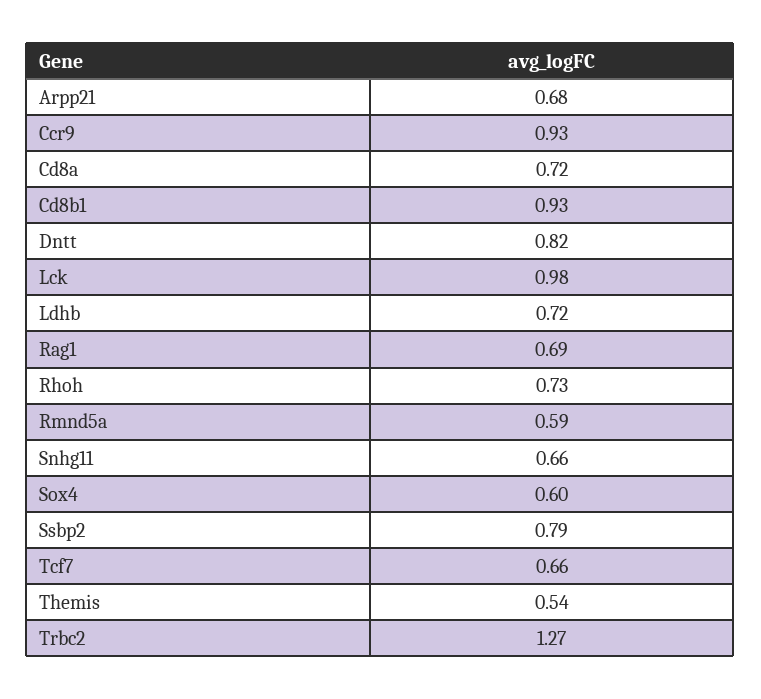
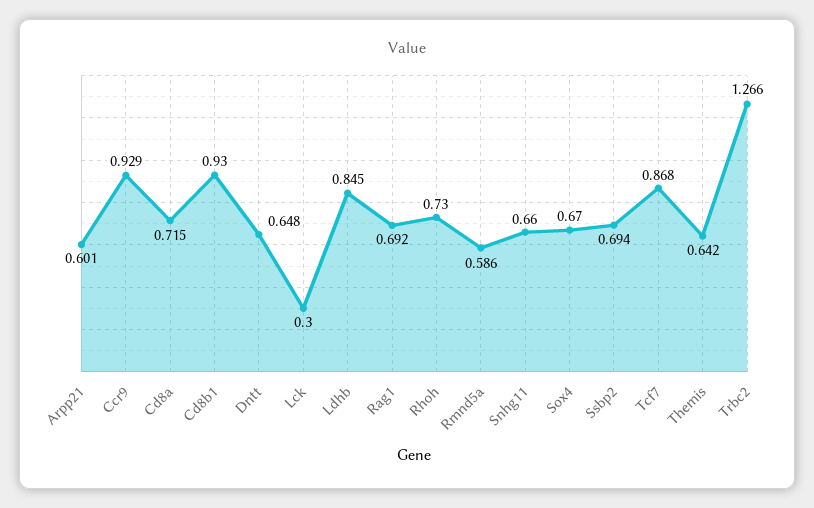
Arpp21: 0.68 -> 0.601
Dntt: 0.82 -> 0.648
Lck: 0.98 -> 0.3
Ldhb: 0.72 -> 0.845
Sox4: 0.6 -> 0.67
Ssbp2: 0.79 -> 0.694
Tcf7: 0.66 -> 0.868
Themis: 0.54 -> 0.642

